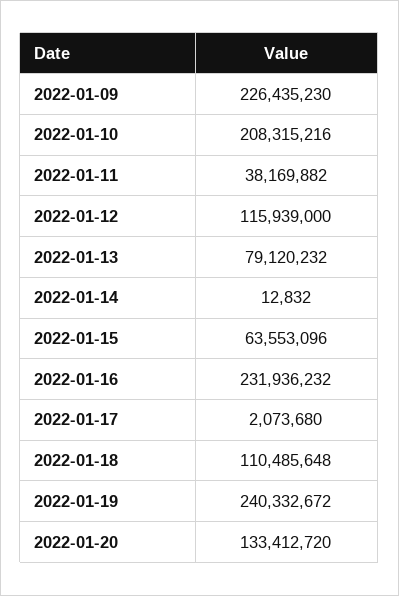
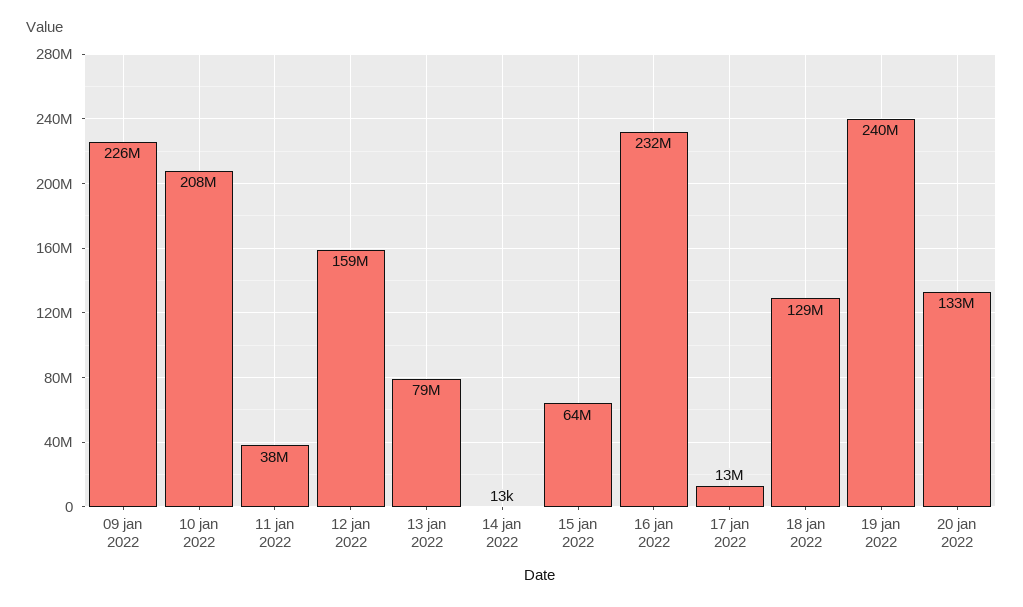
2022-01-12: 115939000 -> 159000000
2022-01-17: 2073680 -> 13000000
2022-01-18: 110485648 -> 129000000

